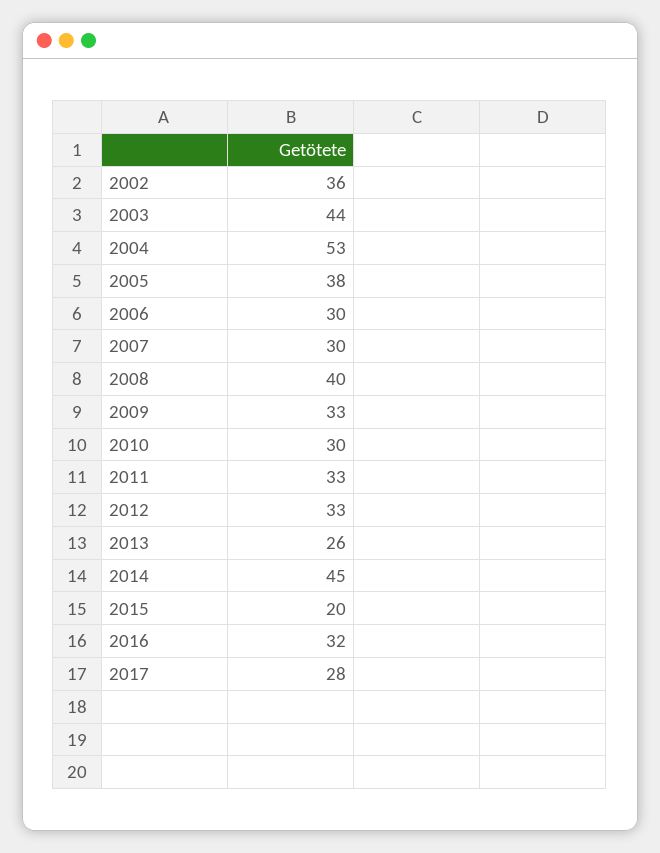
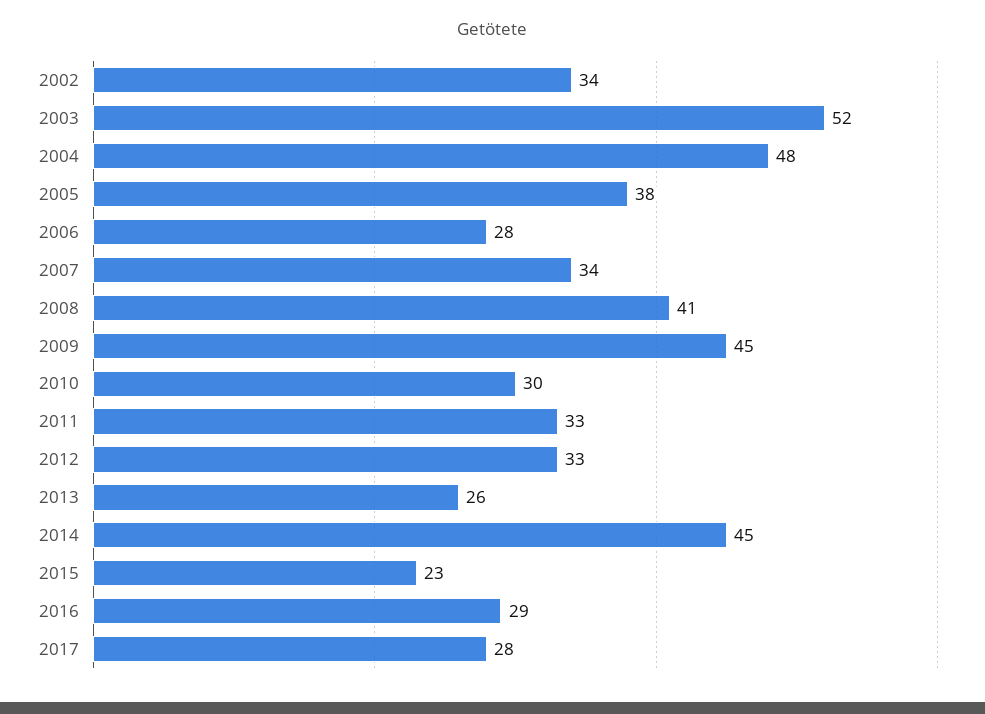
2002: 36 -> 34
2003: 44 -> 52
2004: 53 -> 48
2006: 30 -> 28
2007: 30 -> 34
2008: 40 -> 41
2009: 33 -> 45
2015: 20 -> 23
2016: 32 -> 29

